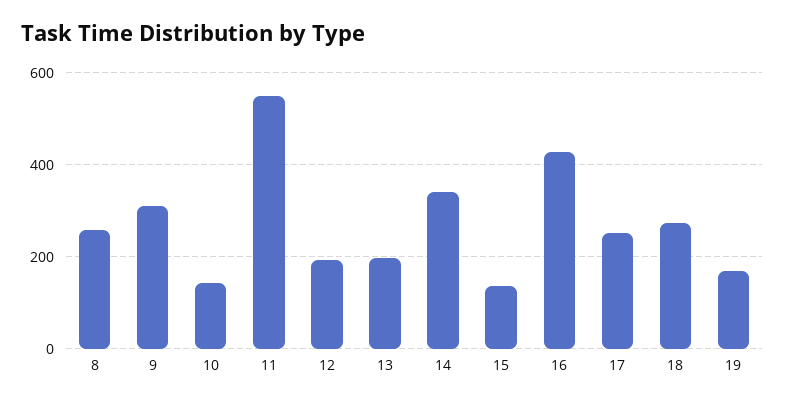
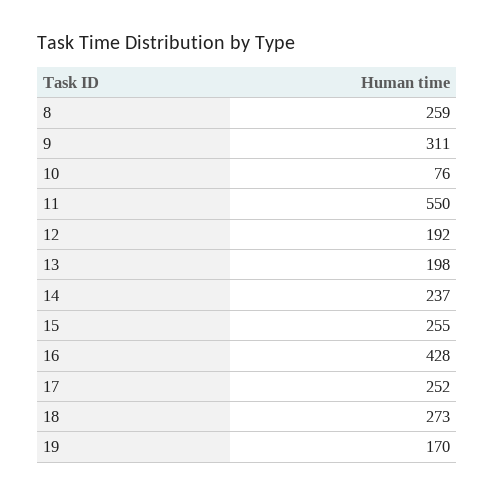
10: 140 -> 76
14: 340 -> 237
15: 140 -> 255

